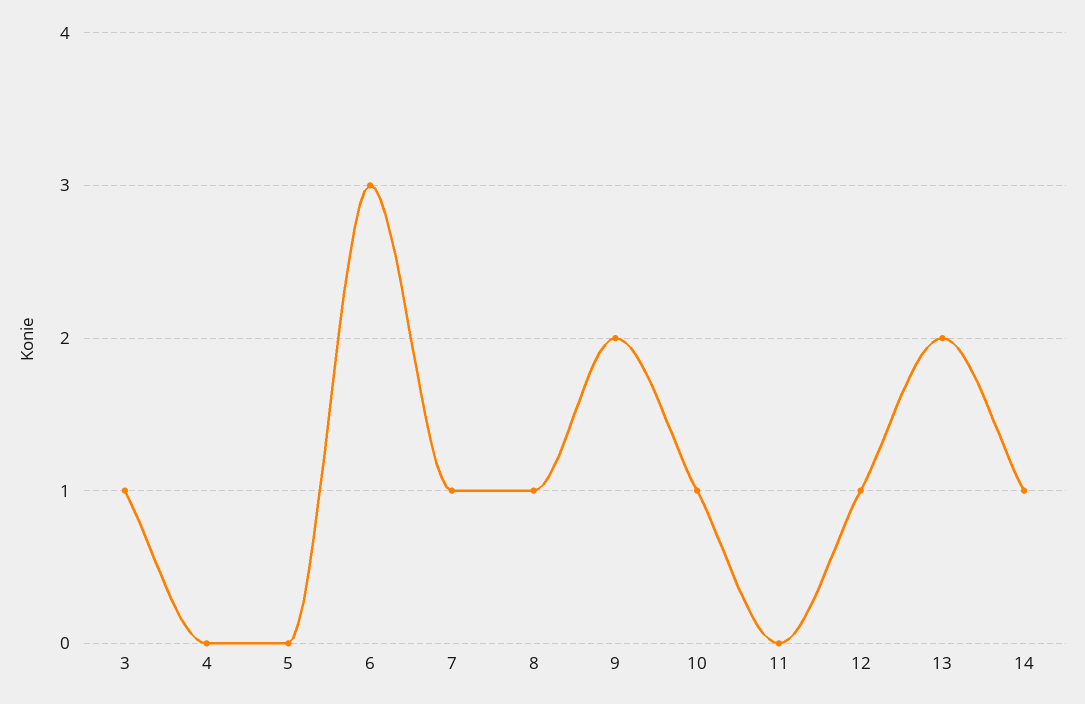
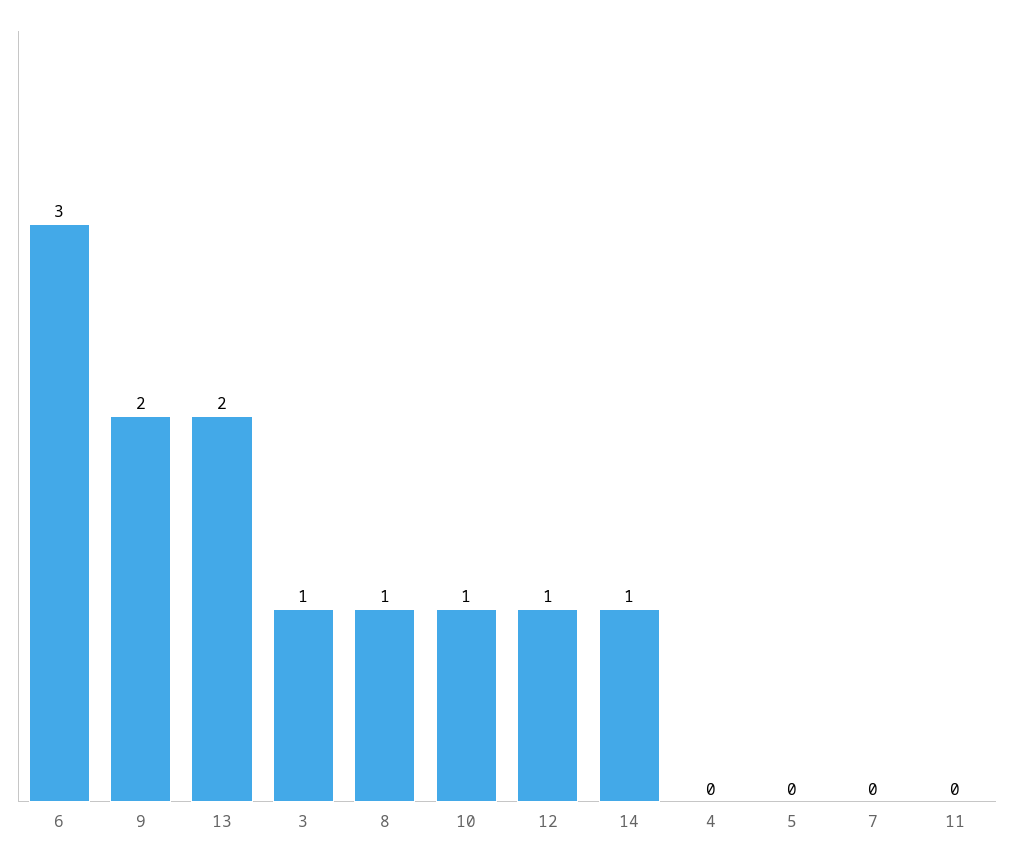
7: 1 -> 0

